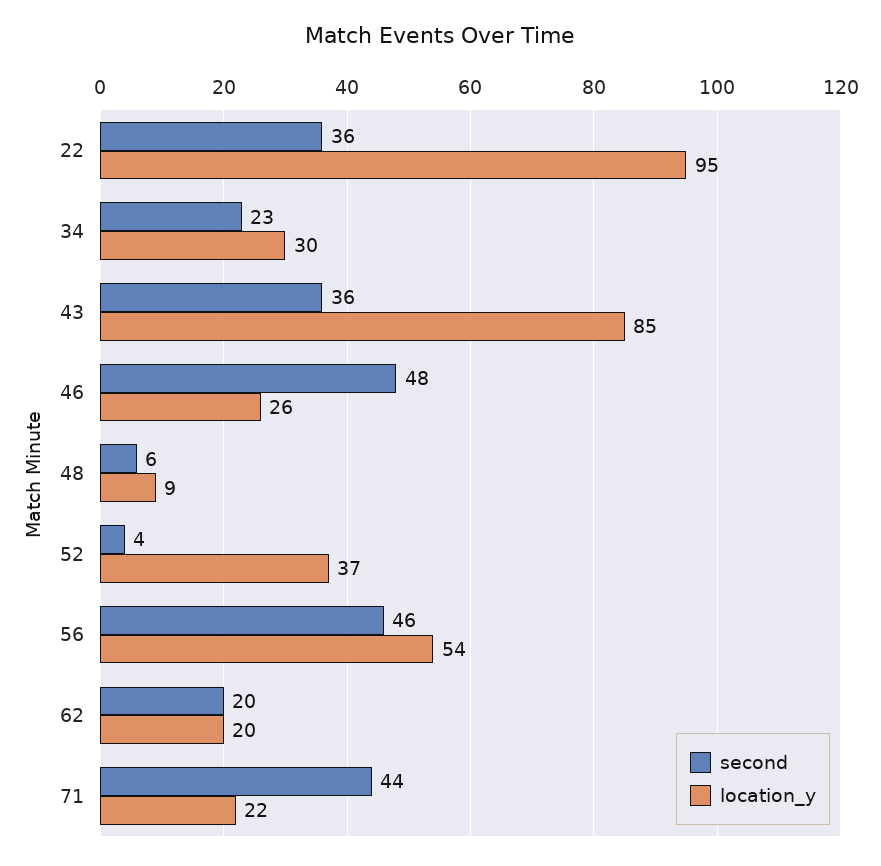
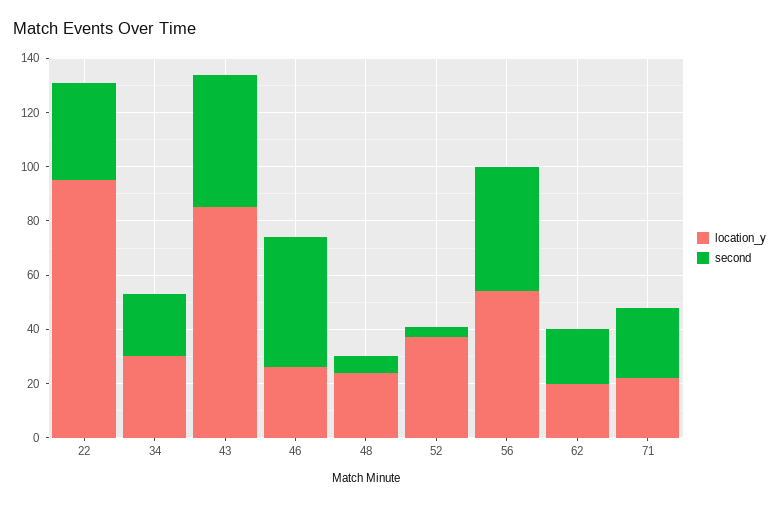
second, 43: 36 -> 50
location_y, 48: 9 -> 25
second, 71: 44 -> 25

